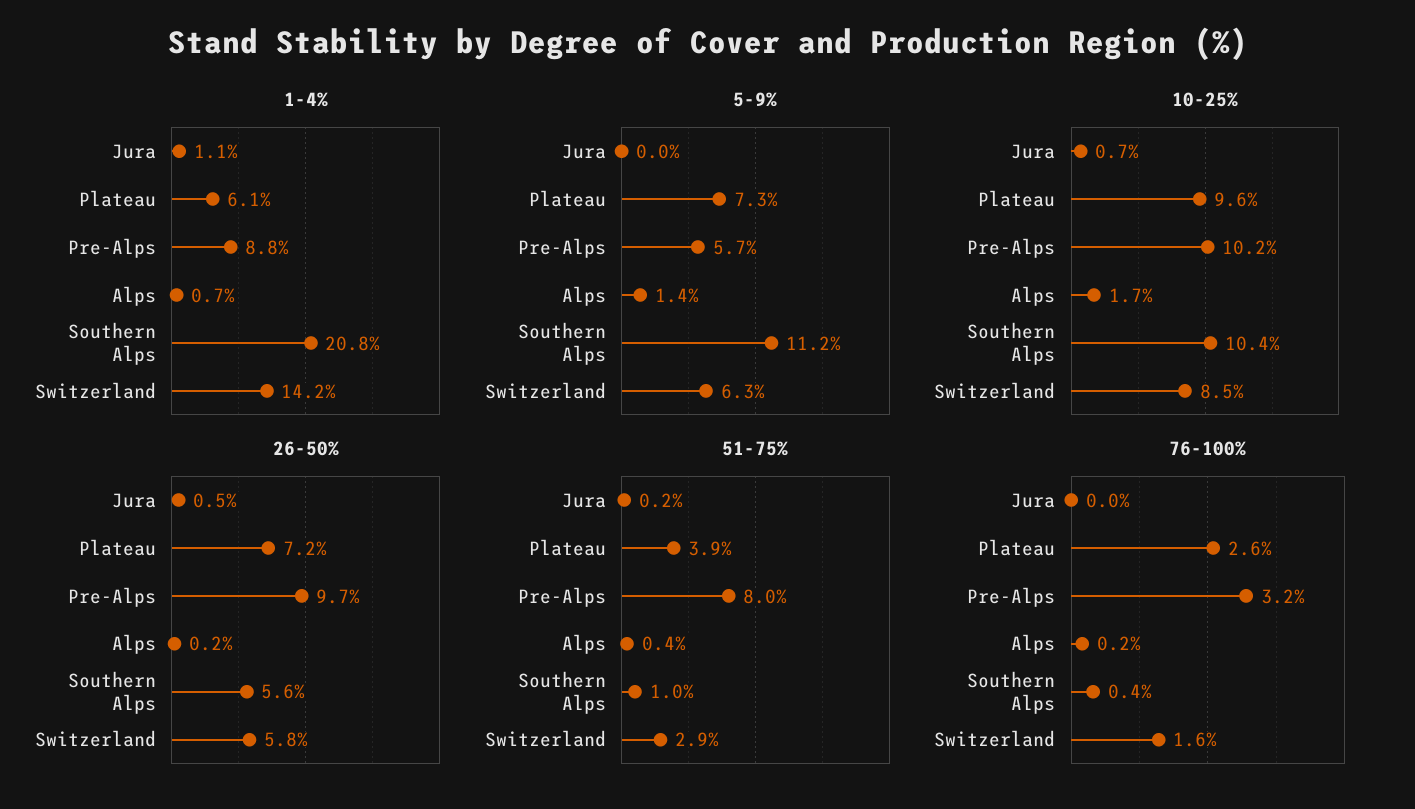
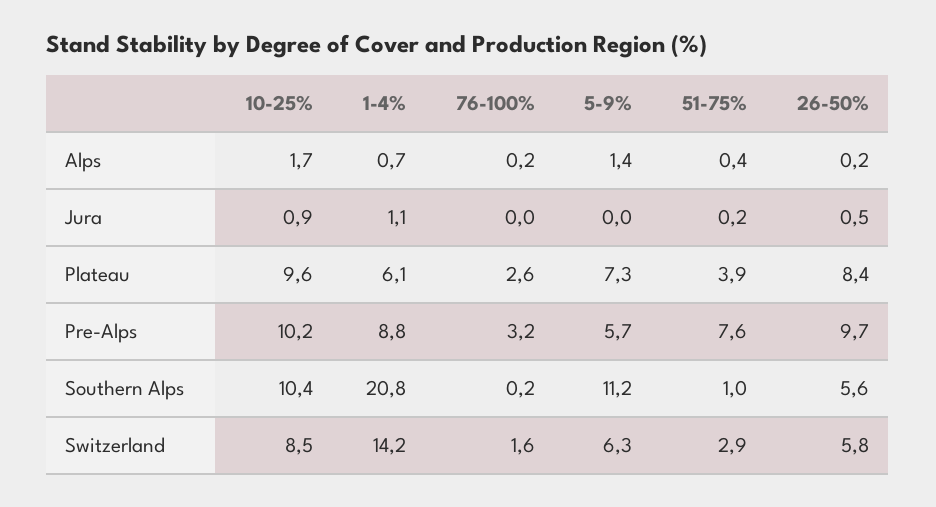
10-25%, Jura: 0.7 -> 0.9
26-50%, Plateau: 7.2 -> 8.4
51-75%, Pre-Alps: 8 -> 7.6
76-100%, Southern Alps: 0.4 -> 0.2

